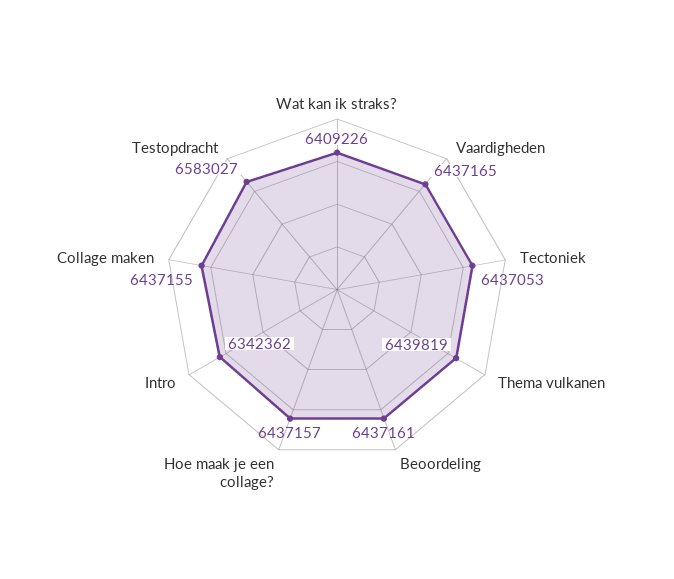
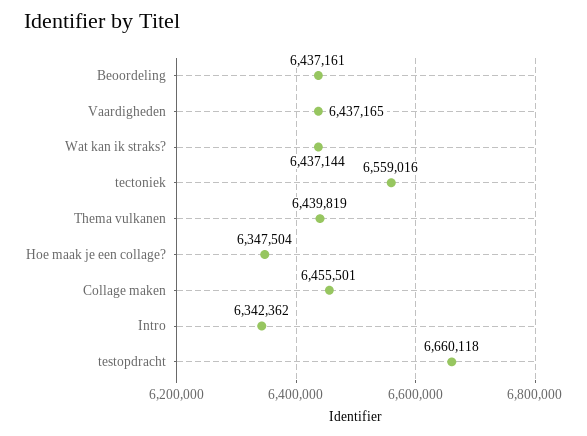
Wat kan ik straks?: 6409226 -> 6437144
Tectoniek: 6437053 -> 6559016
Hoe maak je een collage?: 6437157 -> 6347504
Collage maken: 6437155 -> 6455501
Testopdracht: 6583027 -> 6660118

